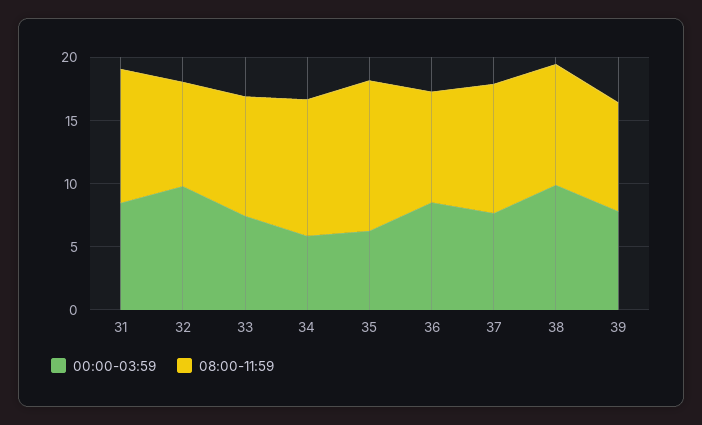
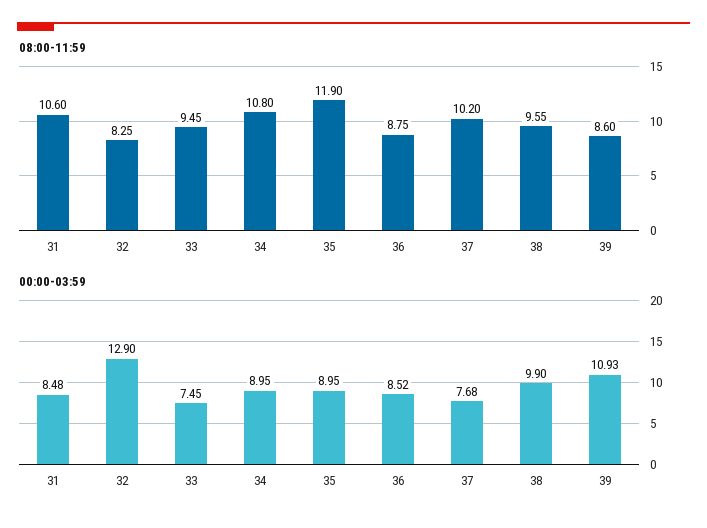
00:00-03:59, 32: 10 -> 12.9
00:00-03:59, 34: 6 -> 8.95
00:00-03:59, 35: 6 -> 8.95
00:00-03:59, 39: 8 -> 10.93

